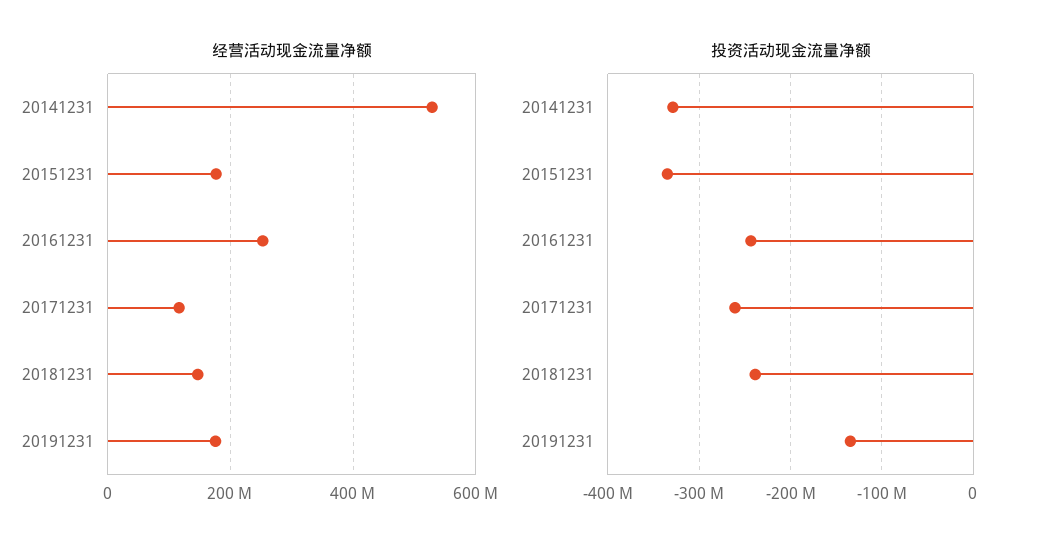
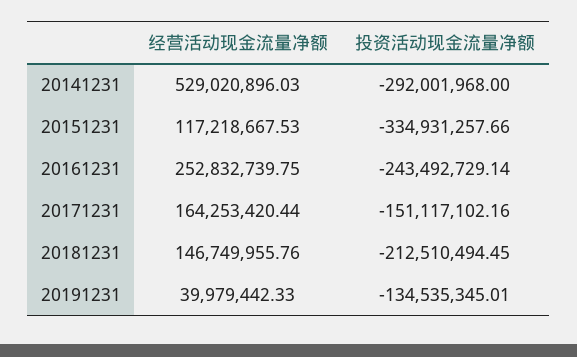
经营活动现金流量净额, 20151231: 180000000 -> 117218667.53
经营活动现金流量净额, 20171231: 120000000 -> 164253420.44
经营活动现金流量净额, 20191231: 180000000 -> 39979442.33
投资活动现金流量净额, 20141231: -330000000 -> -292001968
投资活动现金流量净额, 20171231: -260000000 -> -151117102.16
投资活动现金流量净额, 20181231: -240000000 -> -212510494.45

